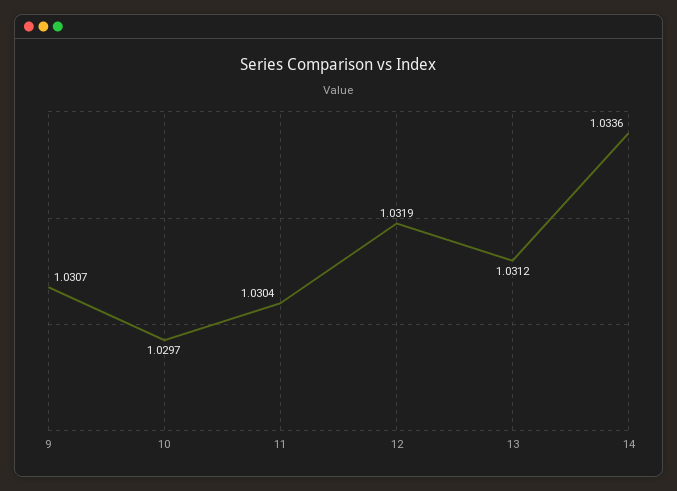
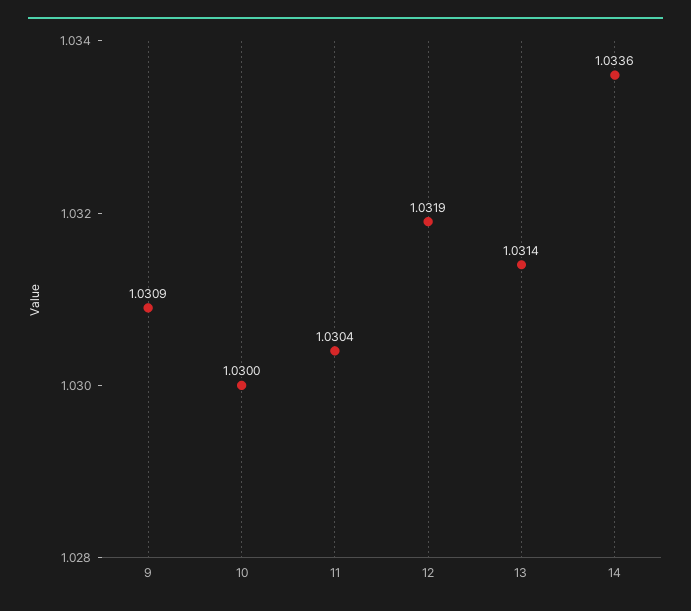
9: 1.0307 -> 1.0309
10: 1.0297 -> 1.03
13: 1.0312 -> 1.0314

